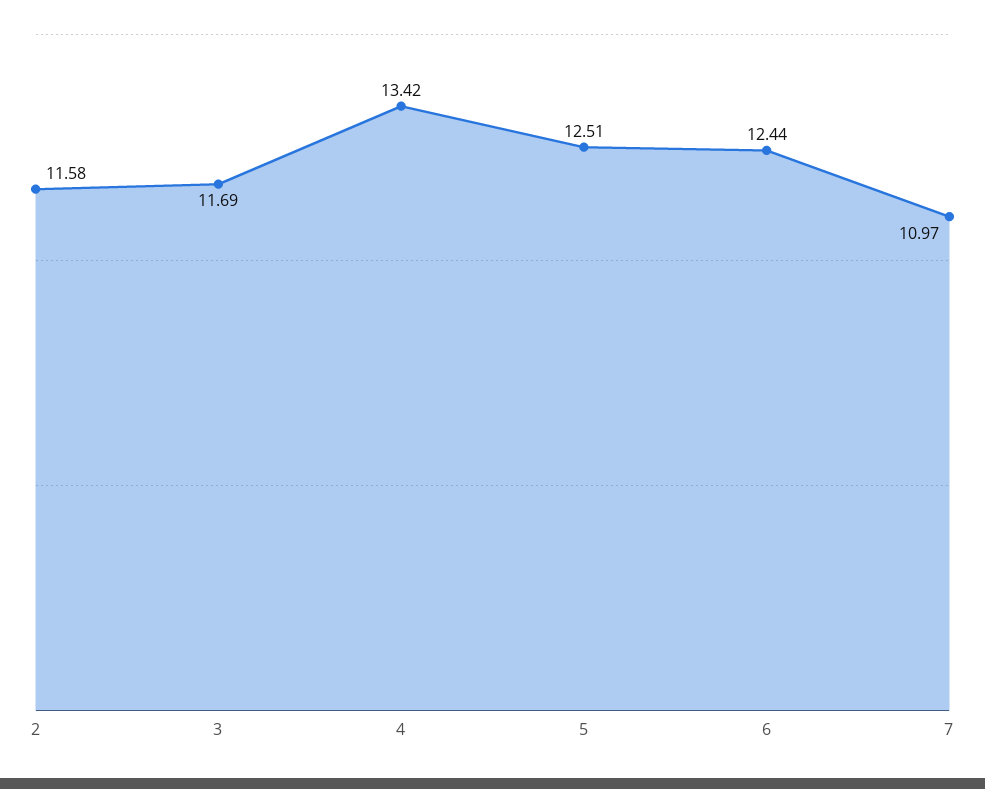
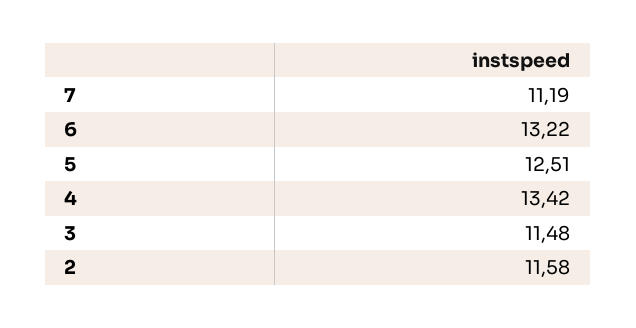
3: 11.69 -> 11.48
6: 12.44 -> 13.22
7: 10.97 -> 11.19

